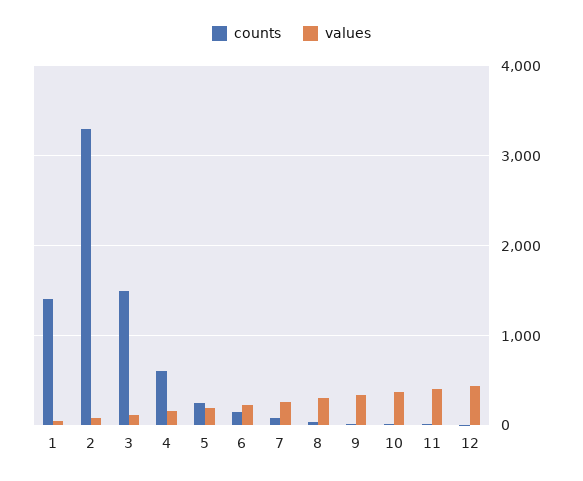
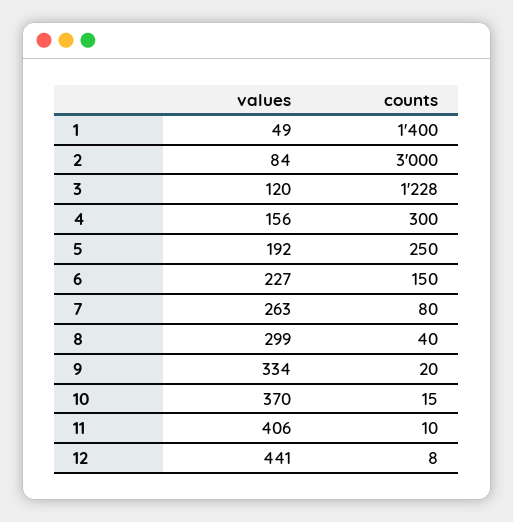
counts, 2: 3300 -> 3000
counts, 3: 1500 -> 1228
counts, 4: 600 -> 300

